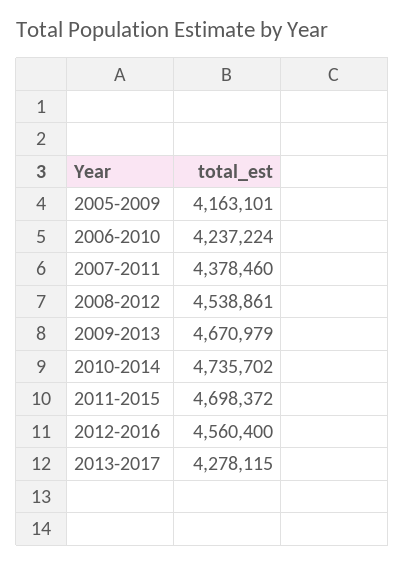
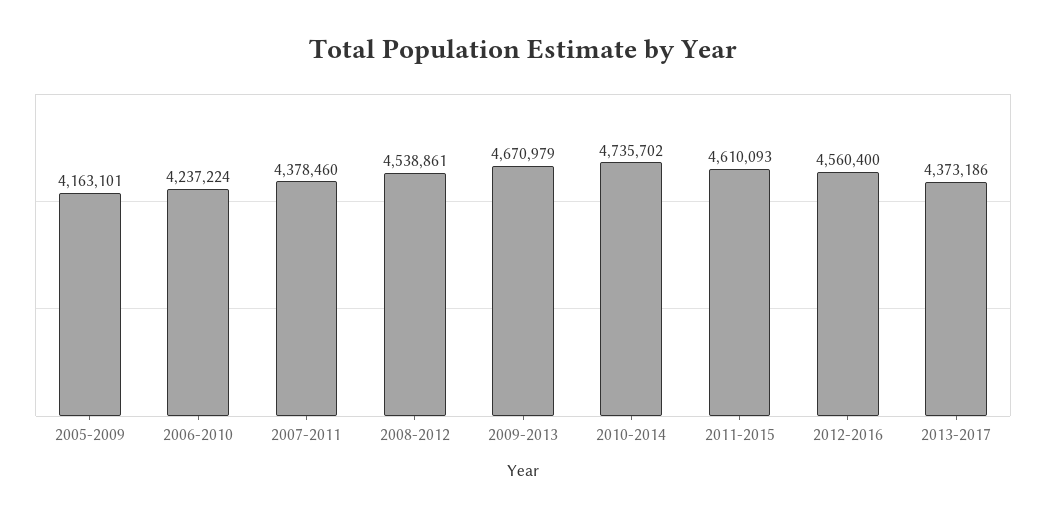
2011-2015: 4698372 -> 4610093
2013-2017: 4278115 -> 4373186

